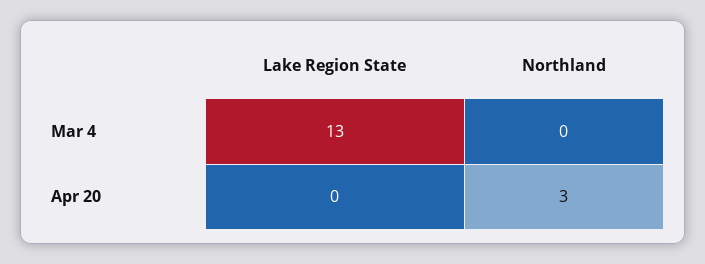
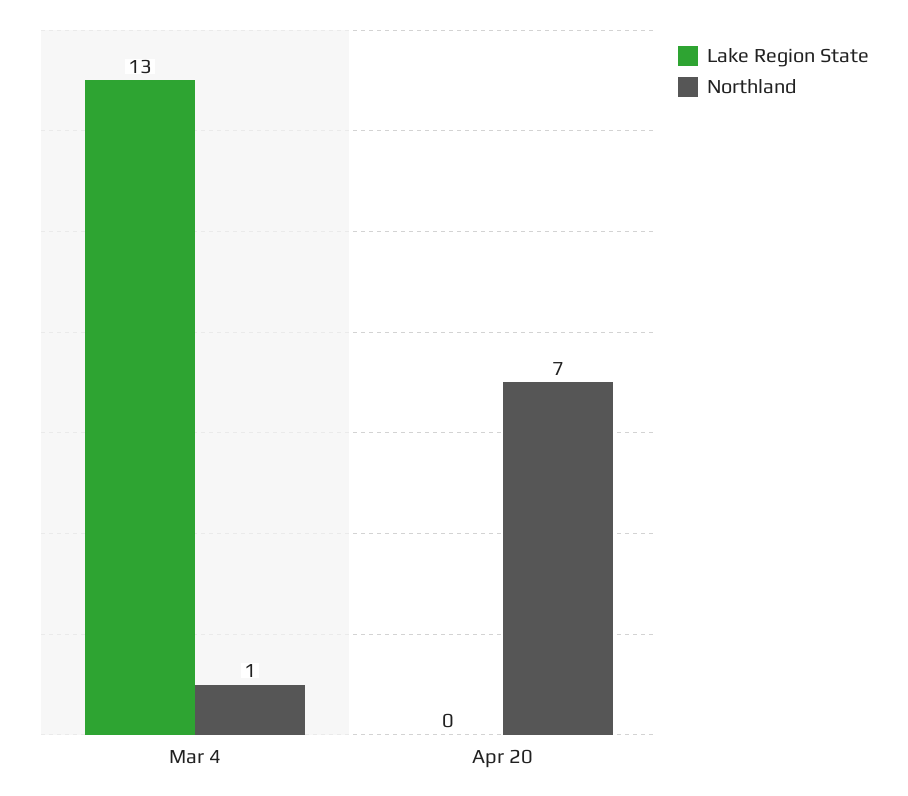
Northland, Mar 4: 0 -> 1
Northland, Apr 20: 3 -> 7

